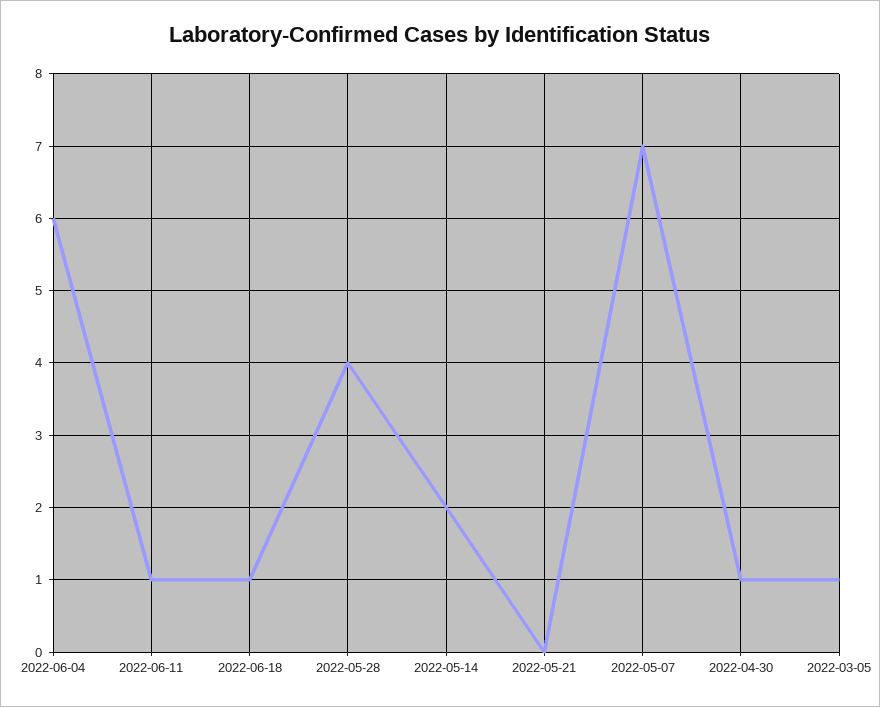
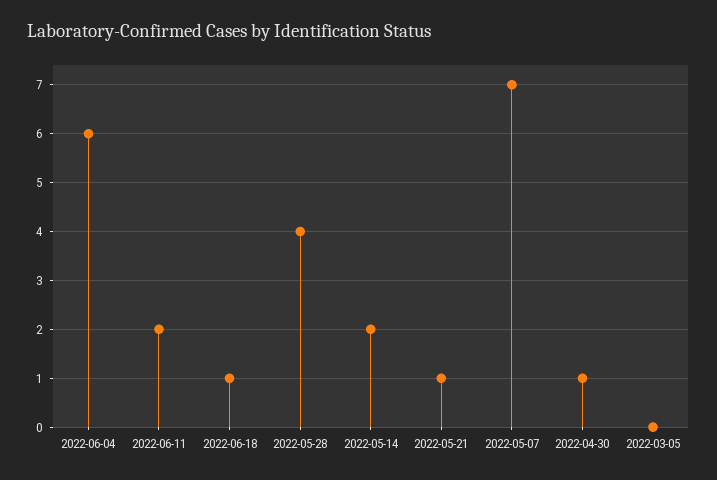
2022-06-11: 1 -> 2
2022-05-21: 0 -> 1
2022-03-05: 1 -> 0

